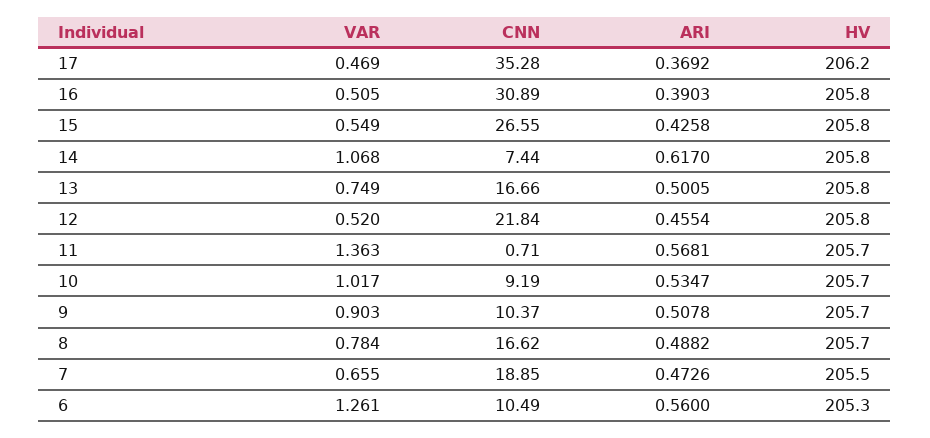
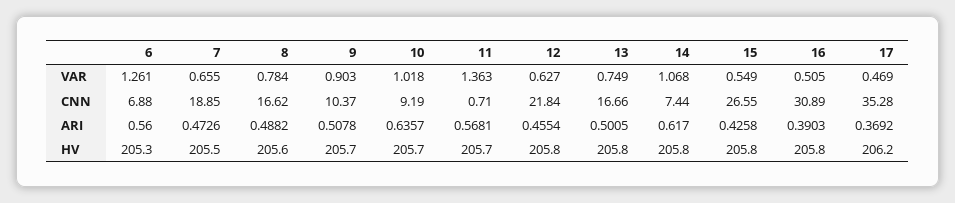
VAR, 12: 0.52 -> 0.627
VAR, 10: 1.017 -> 1.018
ARI, 10: 0.5347 -> 0.6357
HV, 8: 205.7 -> 205.6
CNN, 6: 10.49 -> 6.88

